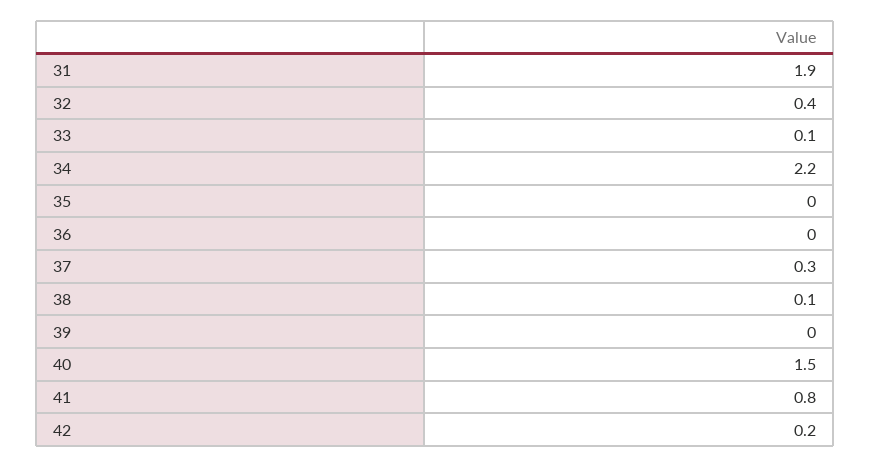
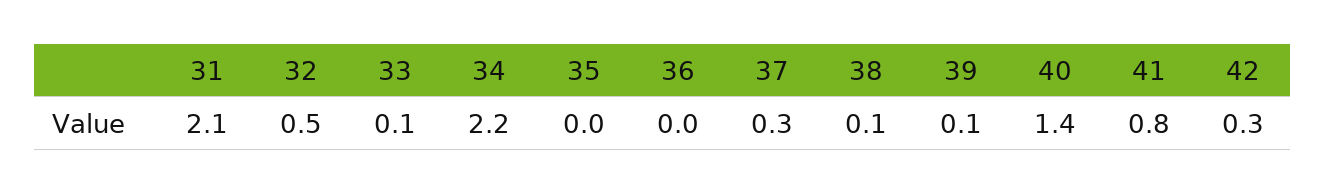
31: 1.9 -> 2.1
32: 0.4 -> 0.5
39: 0 -> 0.1
40: 1.5 -> 1.4
42: 0.2 -> 0.3

